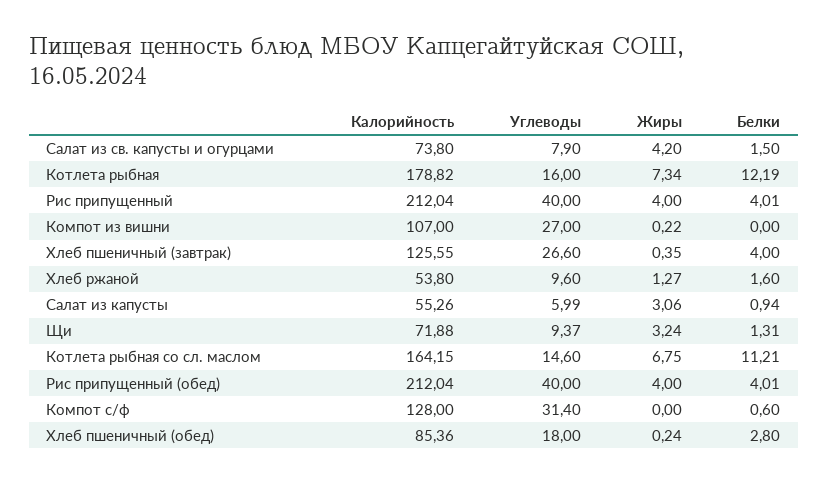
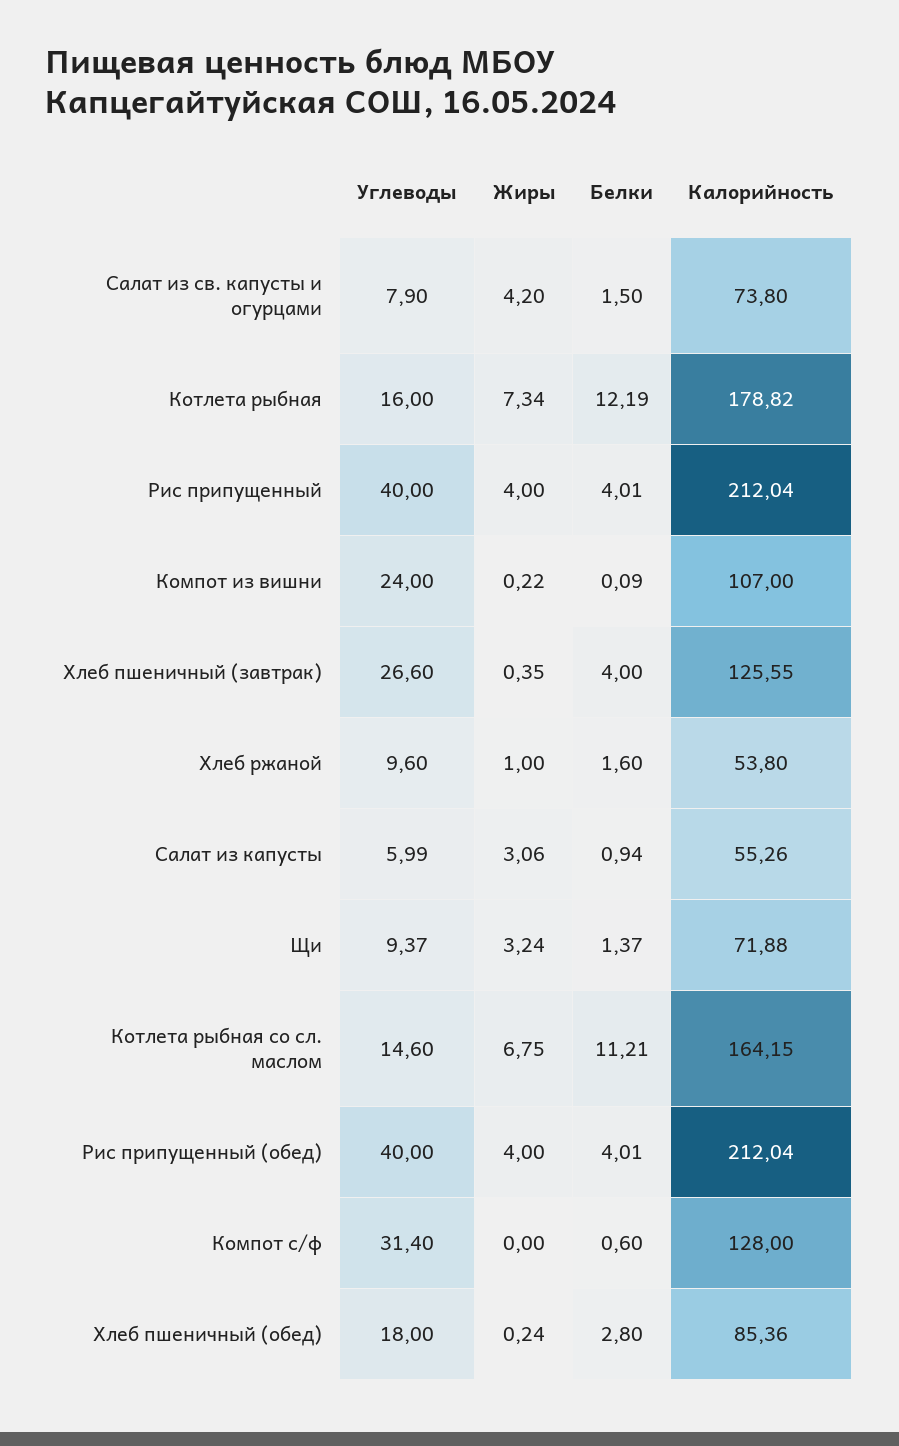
Углеводы, Компот из вишни: 27 -> 24
Белки, Компот из вишни: 0 -> 0.09
Жиры, Хлеб ржаной: 1.27 -> 1
Белки, Щи: 1.31 -> 1.37

